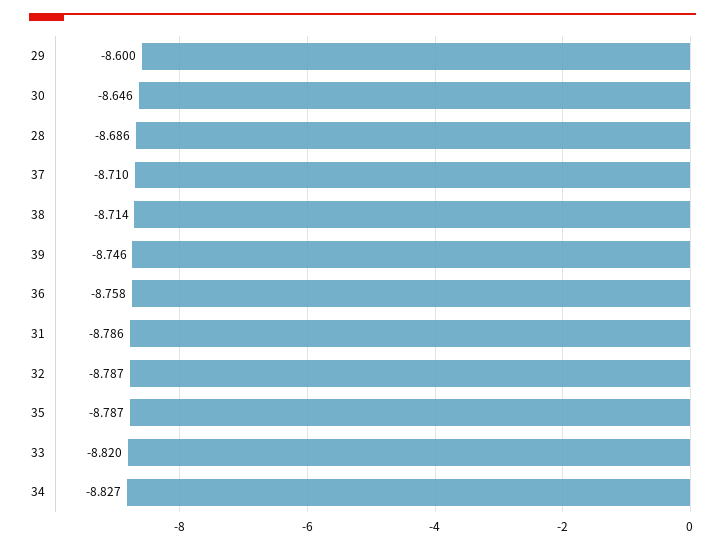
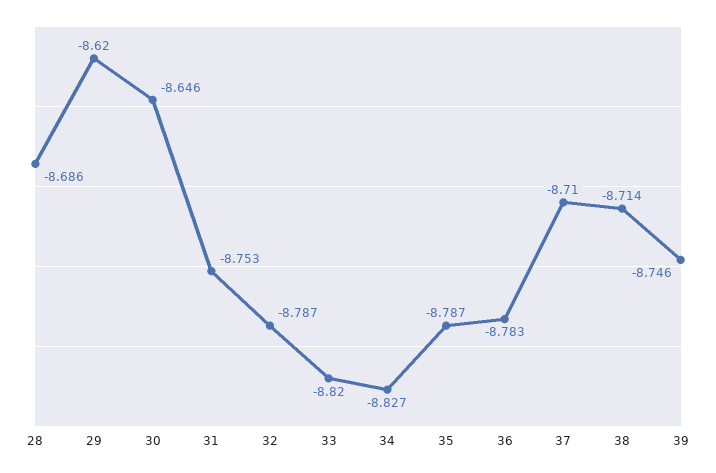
29: -8.6 -> -8.62
36: -8.758 -> -8.783
31: -8.786 -> -8.753

